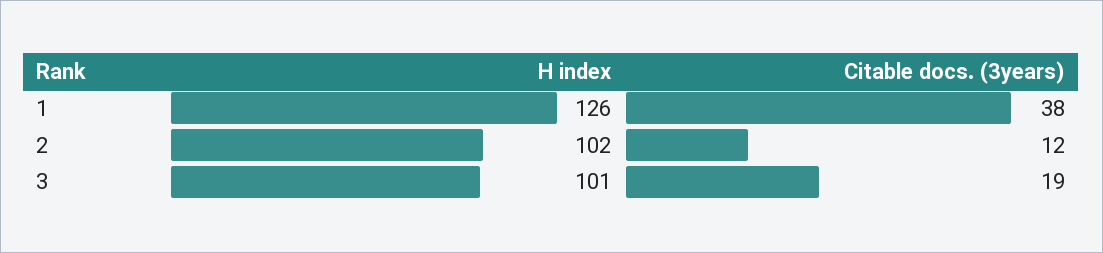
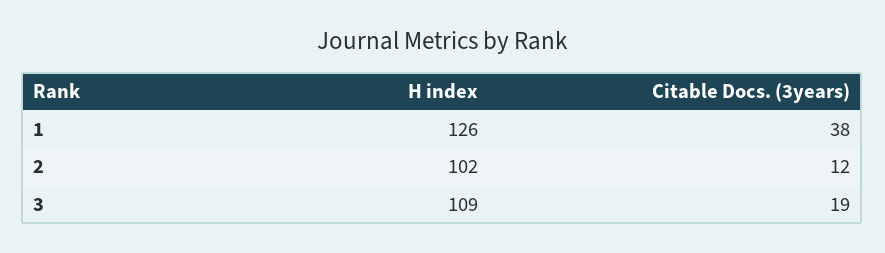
H index, 3: 101 -> 109

